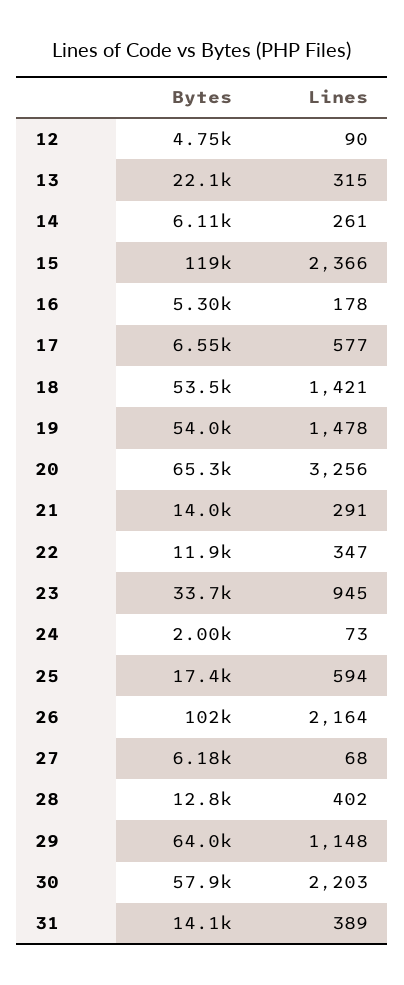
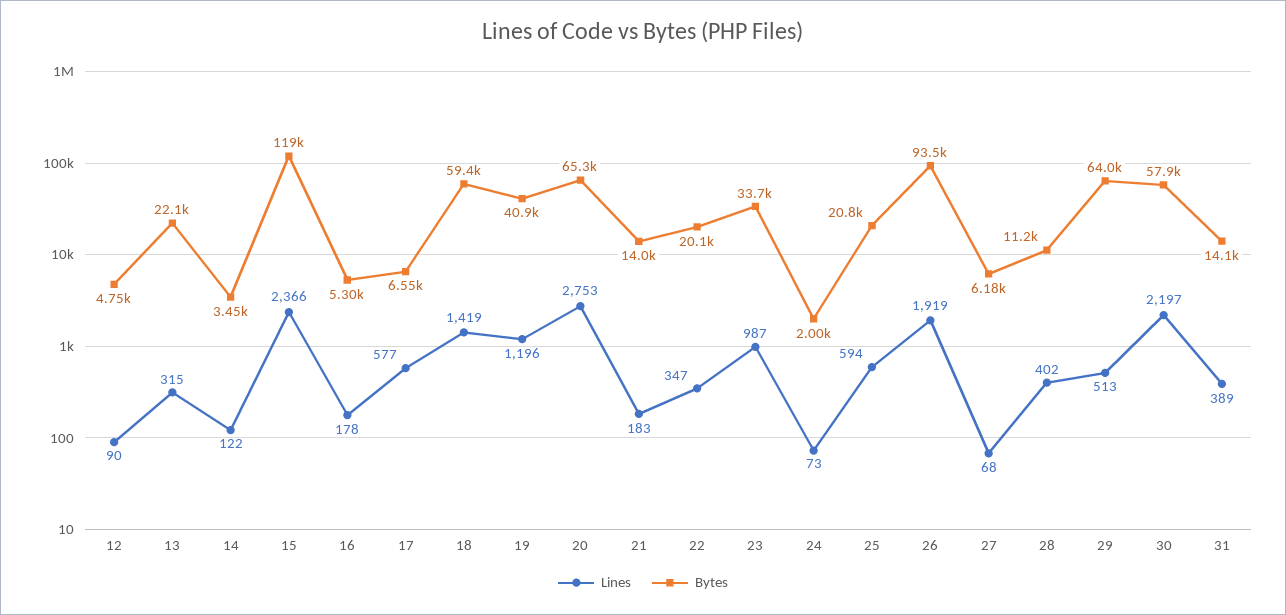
Bytes, 14: 6110 -> 3450
Lines, 14: 261 -> 122
Bytes, 18: 53500 -> 59400
Lines, 18: 1421 -> 1419
Bytes, 19: 54000 -> 40900
Lines, 19: 1478 -> 1196
Lines, 20: 3256 -> 2753
Lines, 21: 291 -> 183
Bytes, 22: 11900 -> 20100
Lines, 23: 945 -> 987
Bytes, 25: 17400 -> 20800
Bytes, 26: 102000 -> 93500
Lines, 26: 2164 -> 1919
Bytes, 28: 12800 -> 11200
Lines, 29: 1148 -> 513
Lines, 30: 2203 -> 2197

